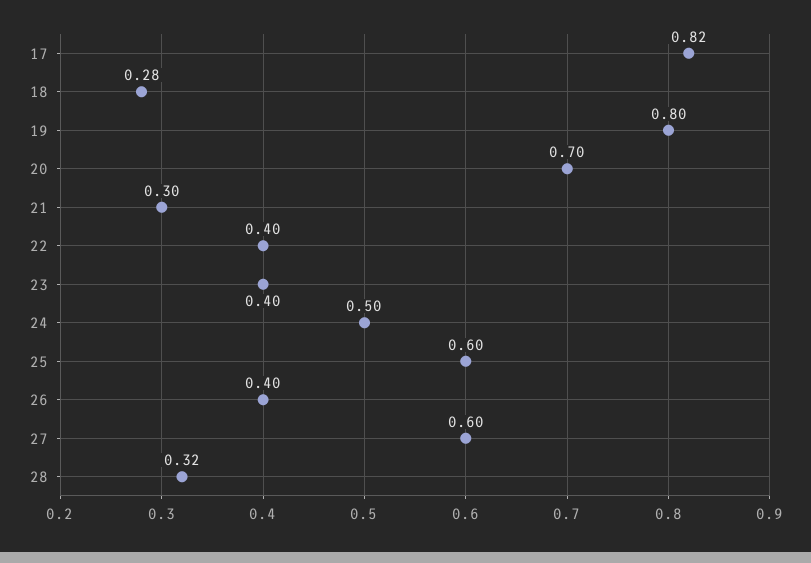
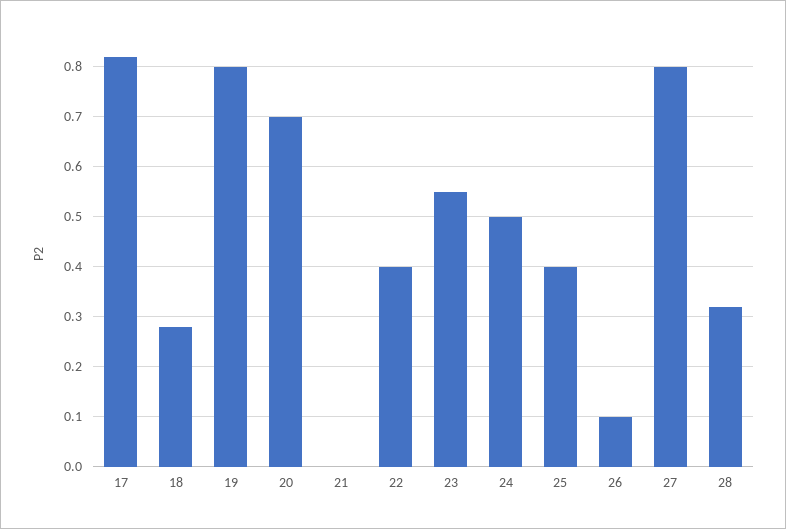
21: 0.3 -> 0
23: 0.4 -> 0.55
25: 0.6 -> 0.4
26: 0.4 -> 0.1
27: 0.6 -> 0.8

